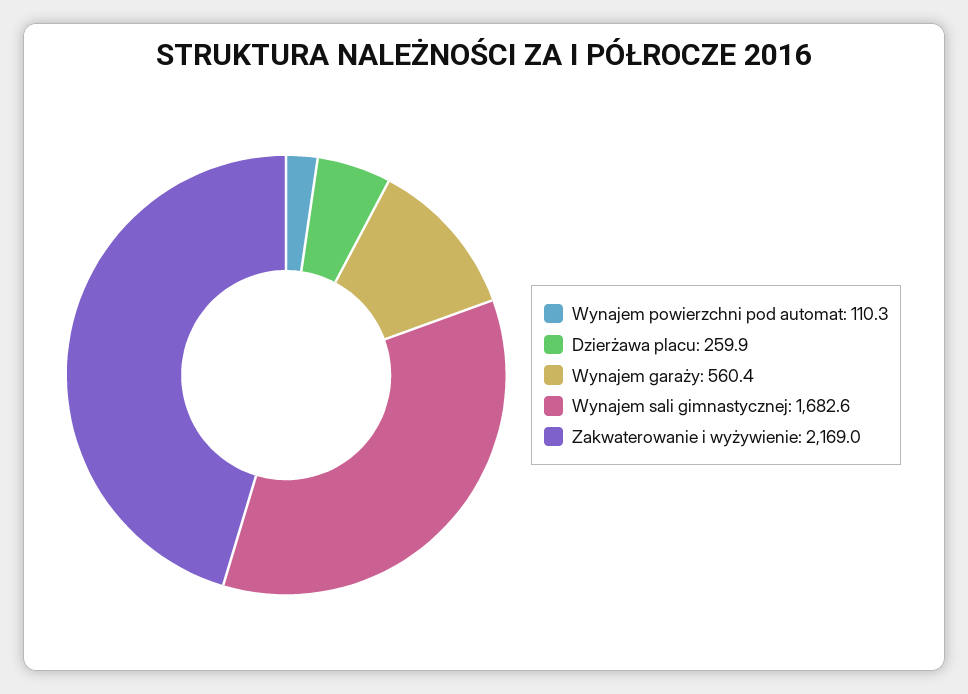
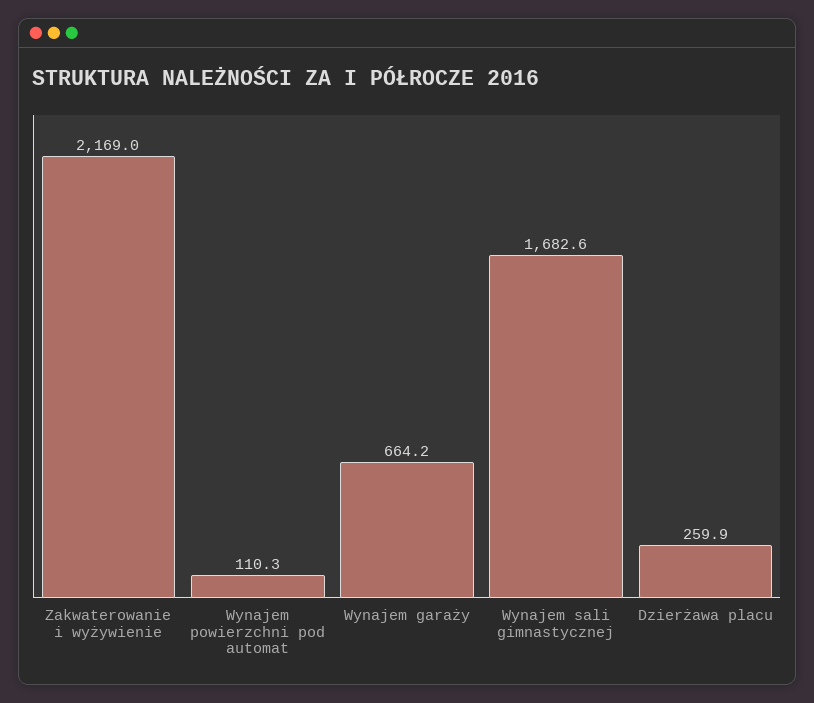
Wynajem garaży: 560.4 -> 664.2

